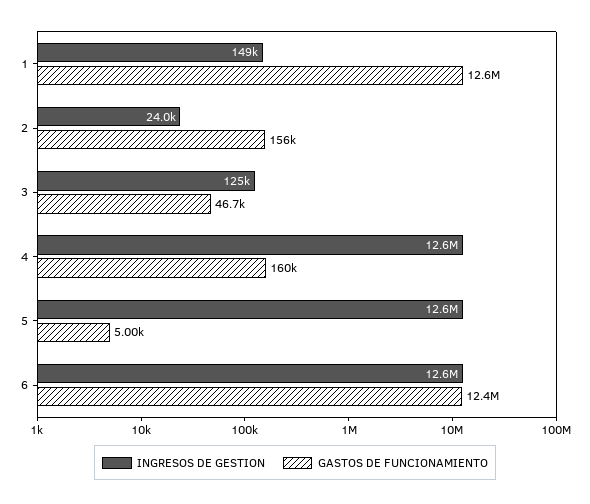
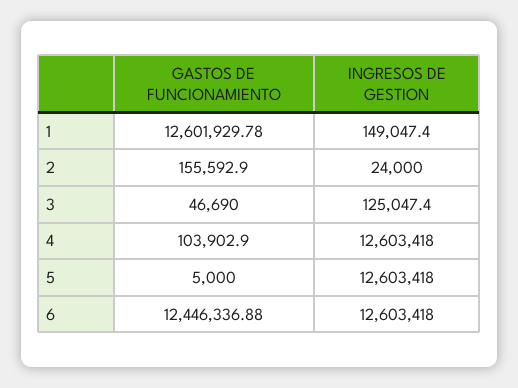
GASTOS DE FUNCIONAMIENTO, 4: 160000 -> 103902.9

